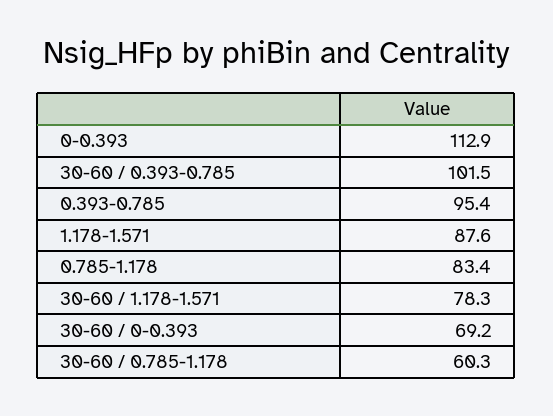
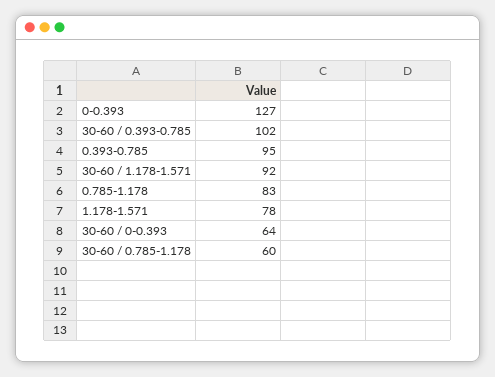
0-0.393: 112.9 -> 127
1.178-1.571: 87.6 -> 78
30-60 / 1.178-1.571: 78.3 -> 92
30-60 / 0-0.393: 69.2 -> 64

